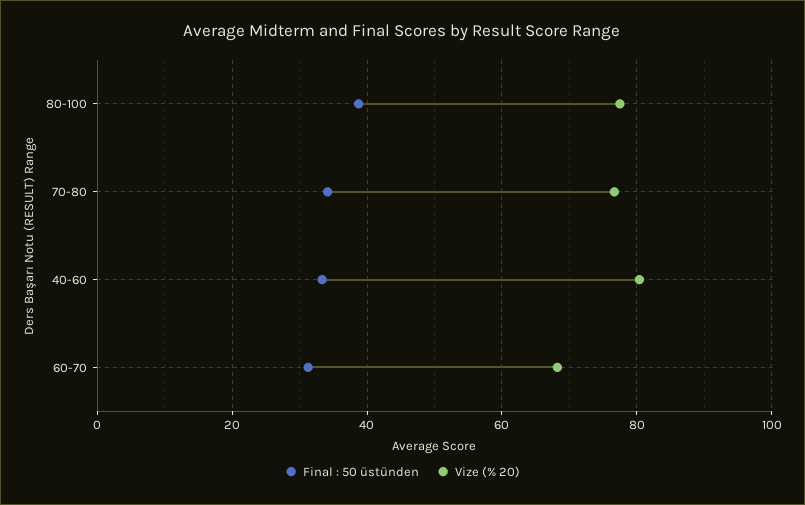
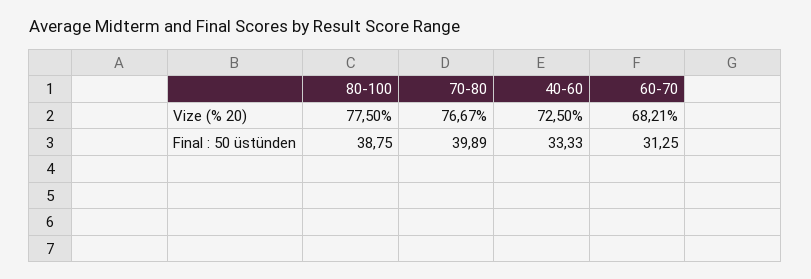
Final : 50 üstünden, 70-80: 34 -> 39.89
Vize (% 20), 40-60: 80 -> 72.5

